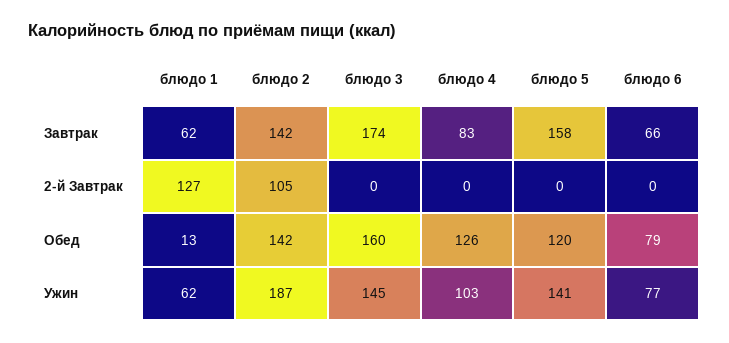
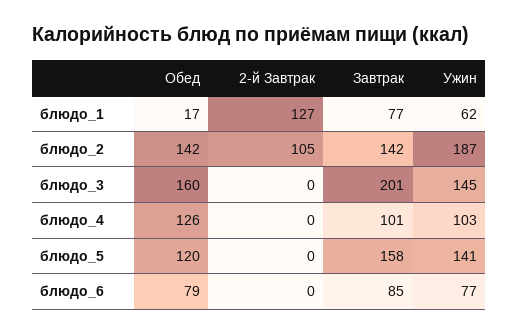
блюдо 1, Завтрак: 62 -> 77
блюдо 3, Завтрак: 174 -> 201
блюдо 4, Завтрак: 83 -> 101
блюдо 6, Завтрак: 66 -> 85
блюдо 1, Обед: 13 -> 17

